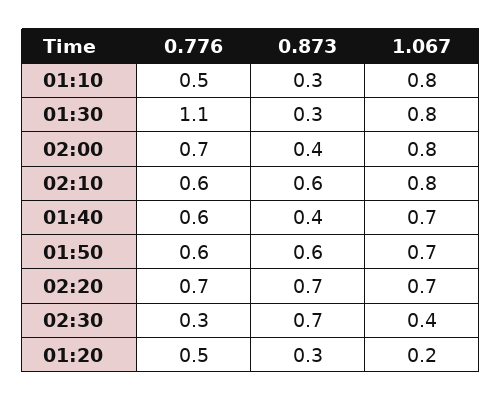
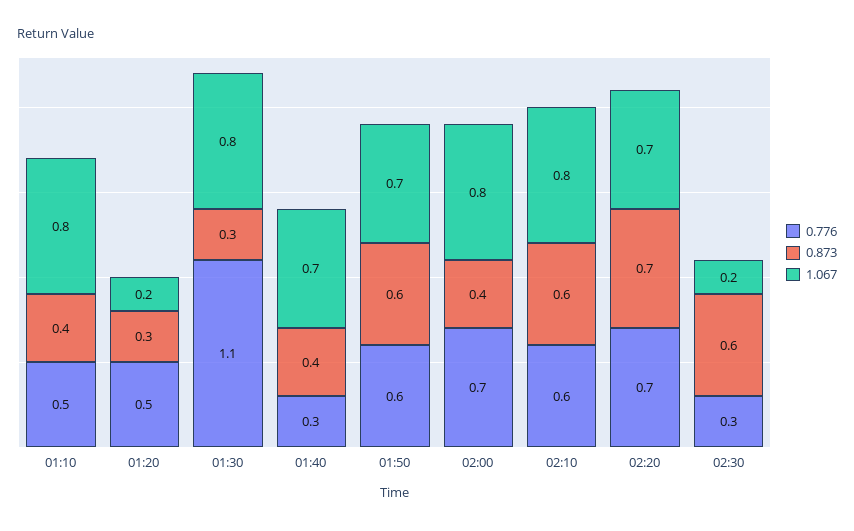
0.873, 01:10: 0.3 -> 0.4
0.776, 01:40: 0.6 -> 0.3
0.873, 02:30: 0.7 -> 0.6
1.067, 02:30: 0.4 -> 0.2

